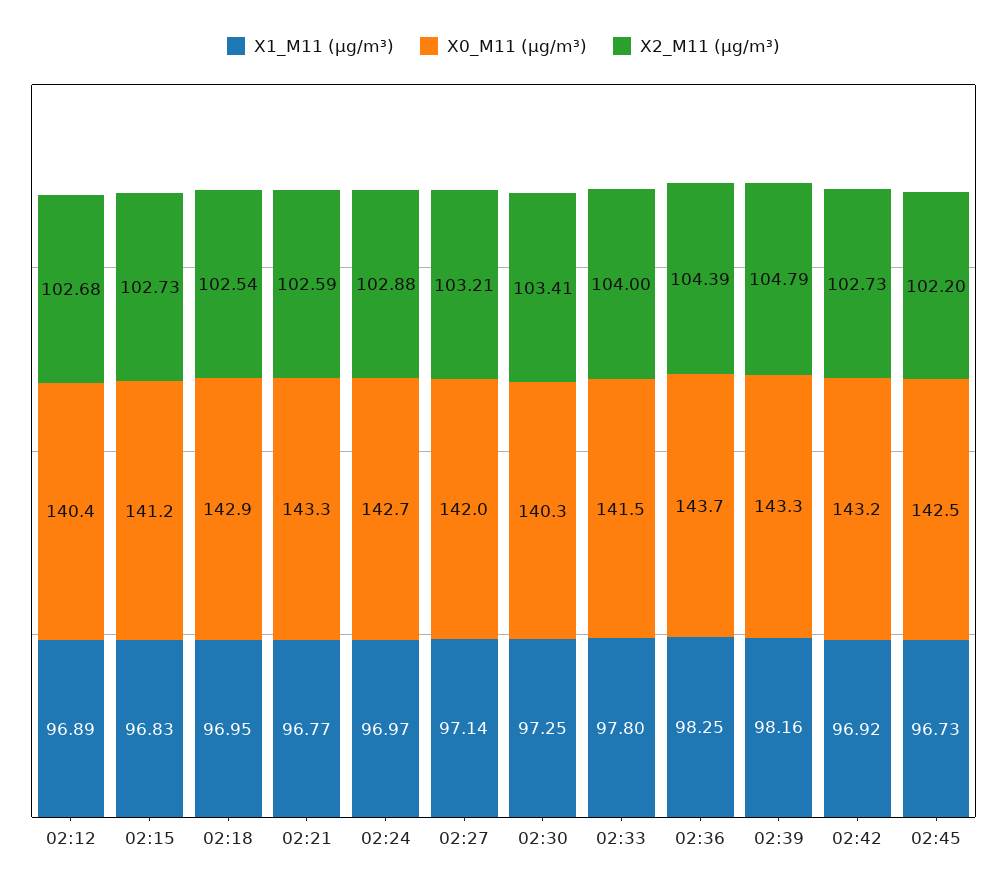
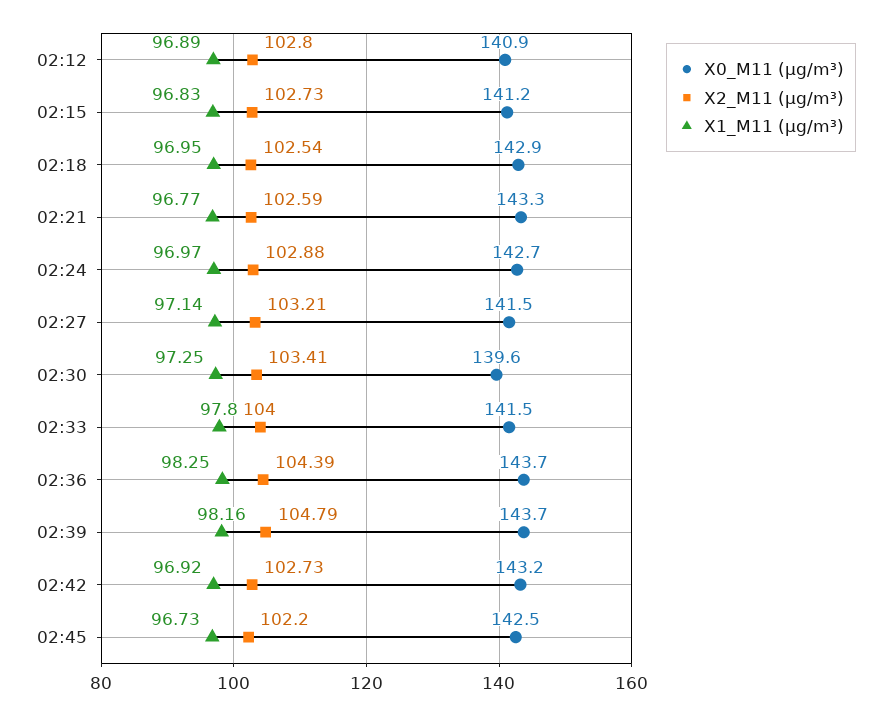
X0_M11 (μg/m³), 02:12: 140.4 -> 140.9
X2_M11 (μg/m³), 02:12: 102.68 -> 102.8
X0_M11 (μg/m³), 02:27: 142 -> 141.5
X0_M11 (μg/m³), 02:30: 140.3 -> 139.6
X0_M11 (μg/m³), 02:39: 143.3 -> 143.7

